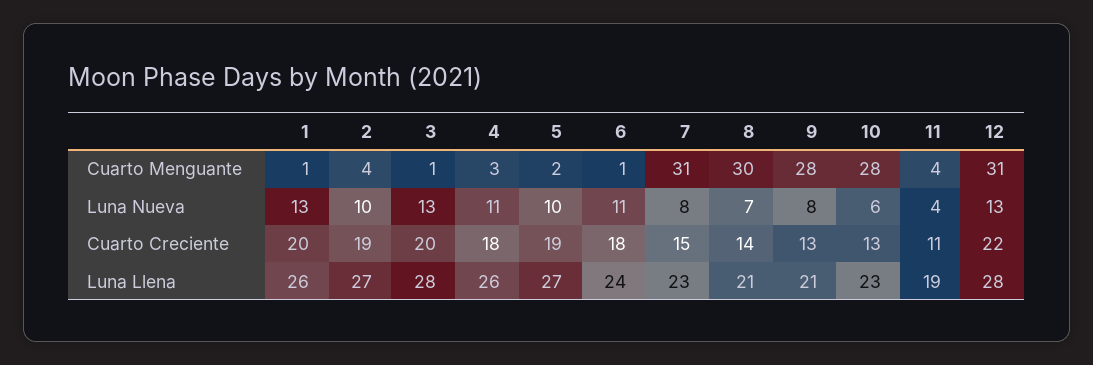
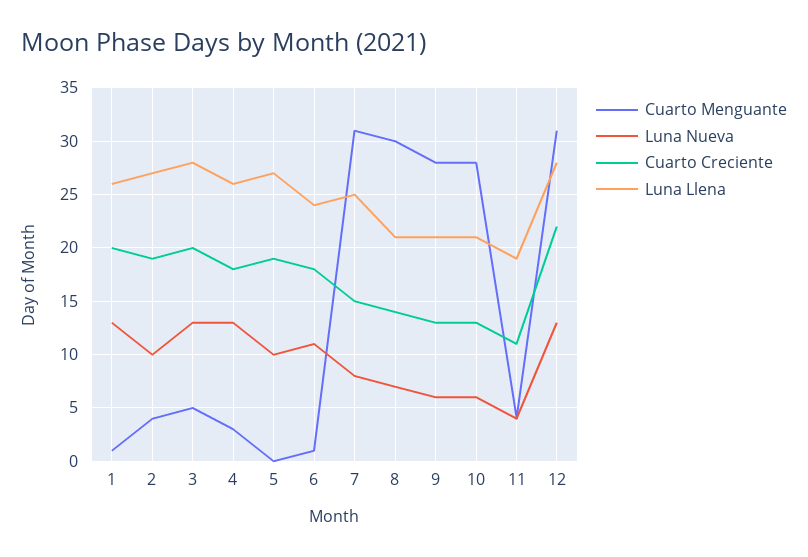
Cuarto Menguante, 3: 1 -> 5
Cuarto Menguante, 5: 2 -> 0
Luna Nueva, 4: 11 -> 13
Luna Nueva, 9: 8 -> 6
Luna Llena, 7: 23 -> 25
Luna Llena, 10: 23 -> 21

